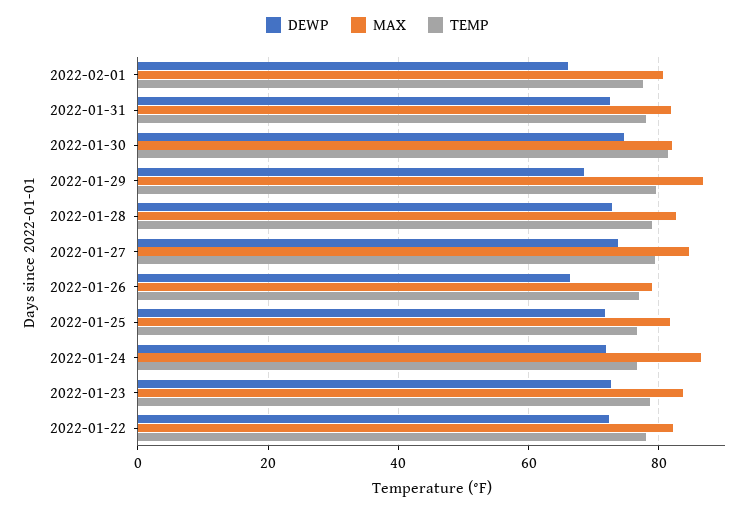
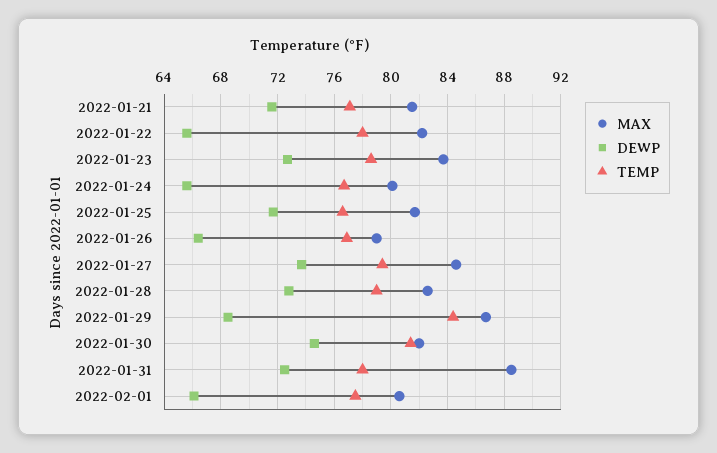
MAX, 2022-01-31: 82 -> 88.5
TEMP, 2022-01-29: 80 -> 84.5
DEWP, 2022-01-24: 72 -> 65.5
MAX, 2022-01-24: 86 -> 80
DEWP, 2022-01-22: 72 -> 65.5
MAX, 2022-01-21: none -> 81.5
DEWP, 2022-01-21: none -> 71.5
TEMP, 2022-01-21: none -> 77

